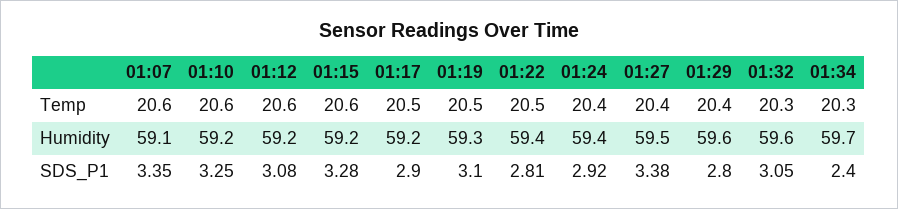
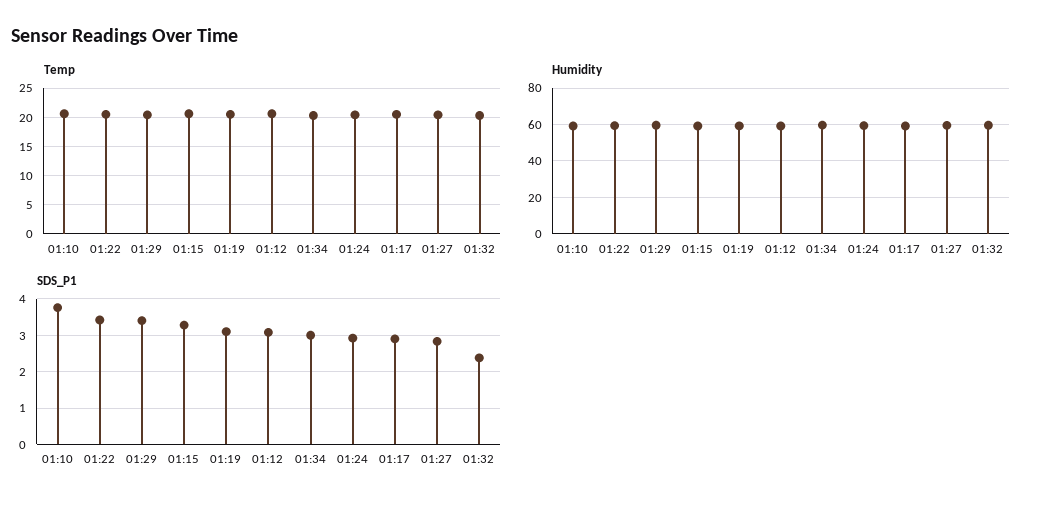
Temp, 01:07: 20.6 -> none
Humidity, 01:07: 59.1 -> none
SDS_P1, 01:07: 3.35 -> none
SDS_P1, 01:10: 3.25 -> 3.8
SDS_P1, 01:22: 2.81 -> 3.4
SDS_P1, 01:27: 3.38 -> 2.8
SDS_P1, 01:29: 2.8 -> 3.4
SDS_P1, 01:32: 3.05 -> 2.4
SDS_P1, 01:34: 2.4 -> 3

